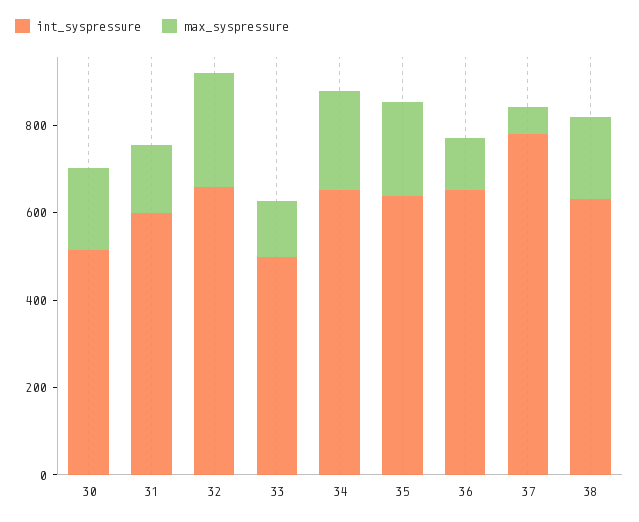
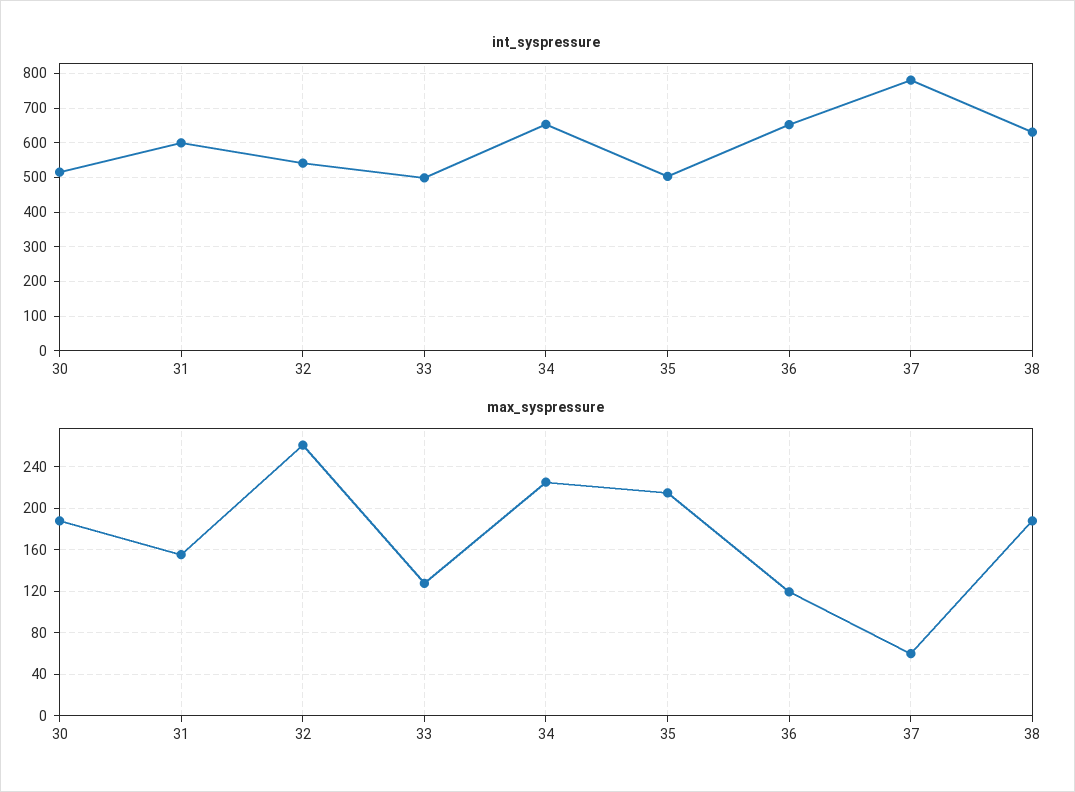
int_syspressure, 32: 650 -> 540
int_syspressure, 35: 650 -> 500

